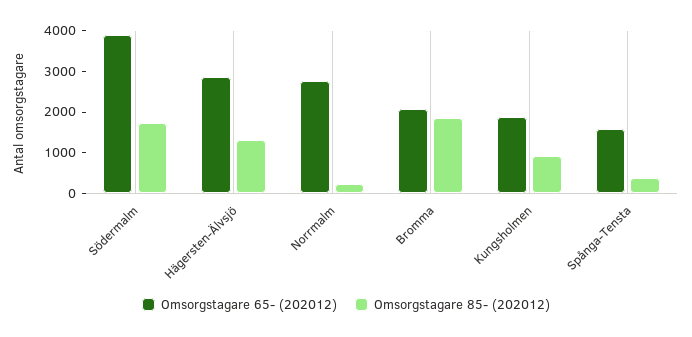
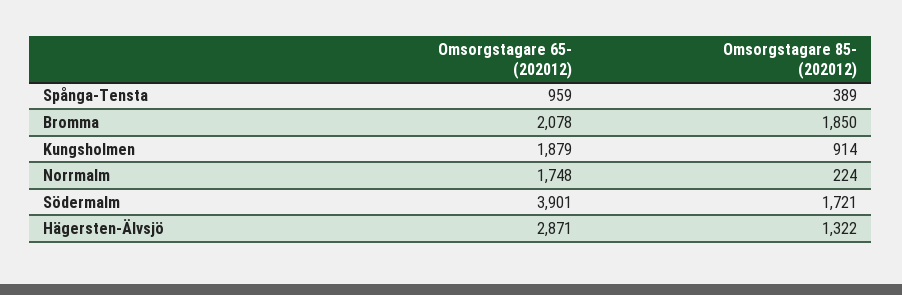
Omsorgstagare 65- (202012), Norrmalm: 2800 -> 1748
Omsorgstagare 65- (202012), Spånga-Tensta: 1600 -> 959

